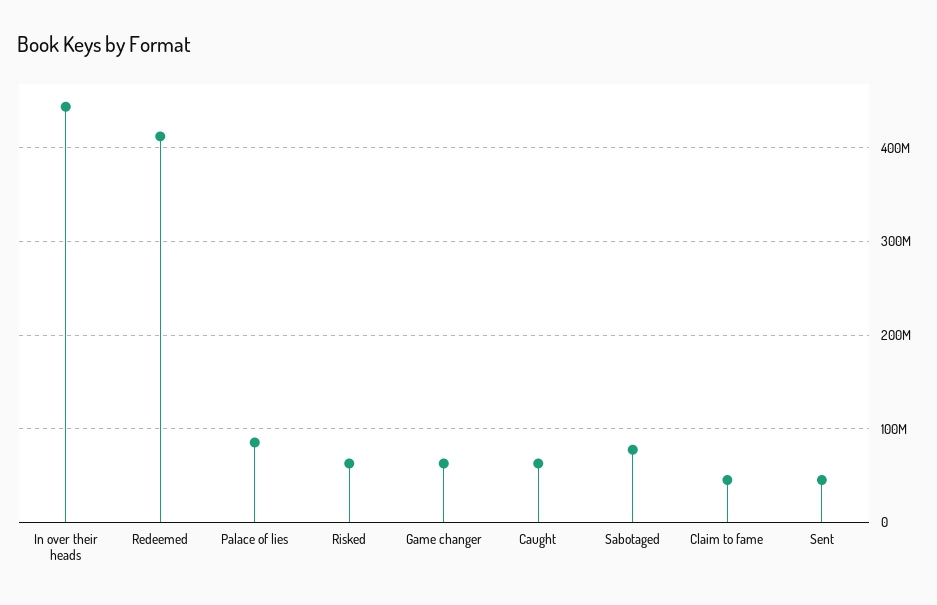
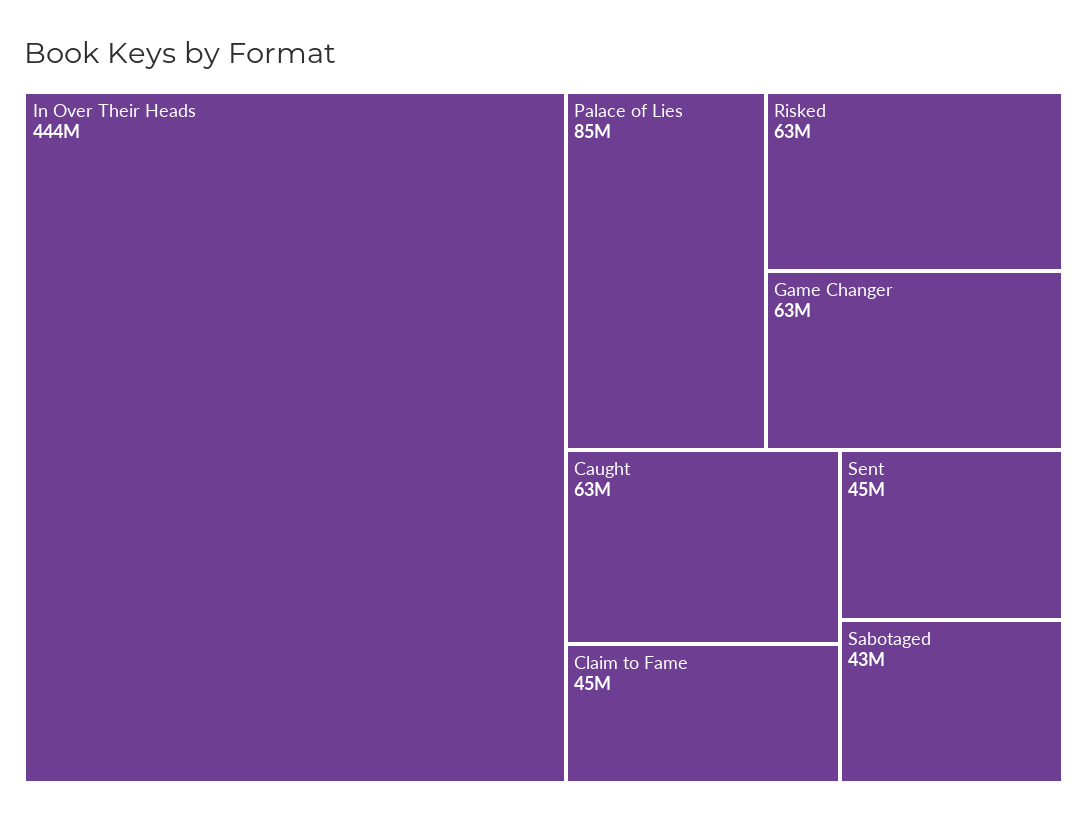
Redeemed: 410000000 -> none
Sabotaged: 80000000 -> 43000000

